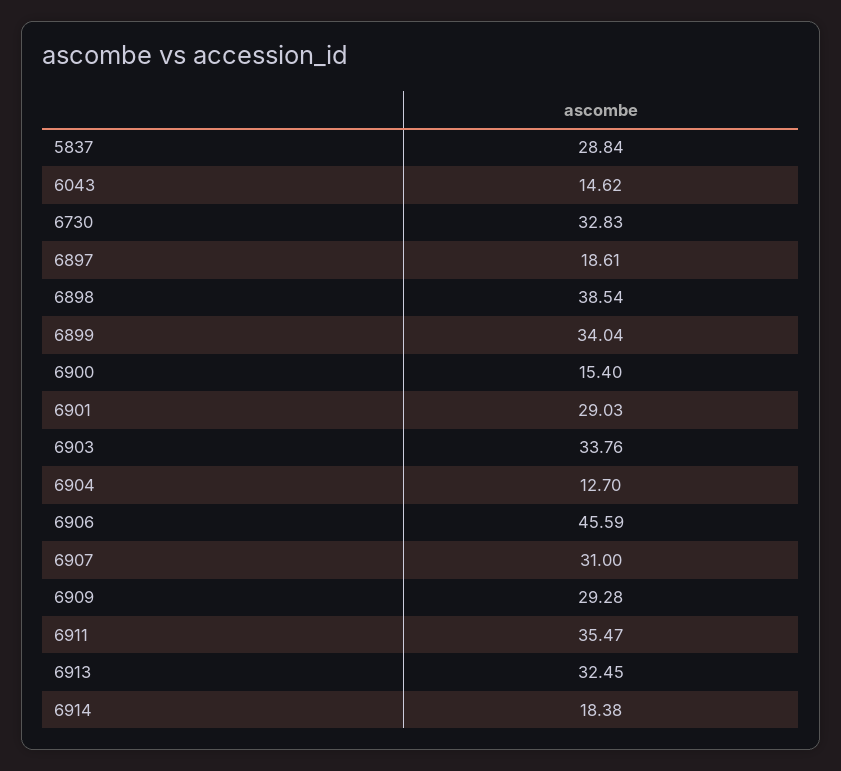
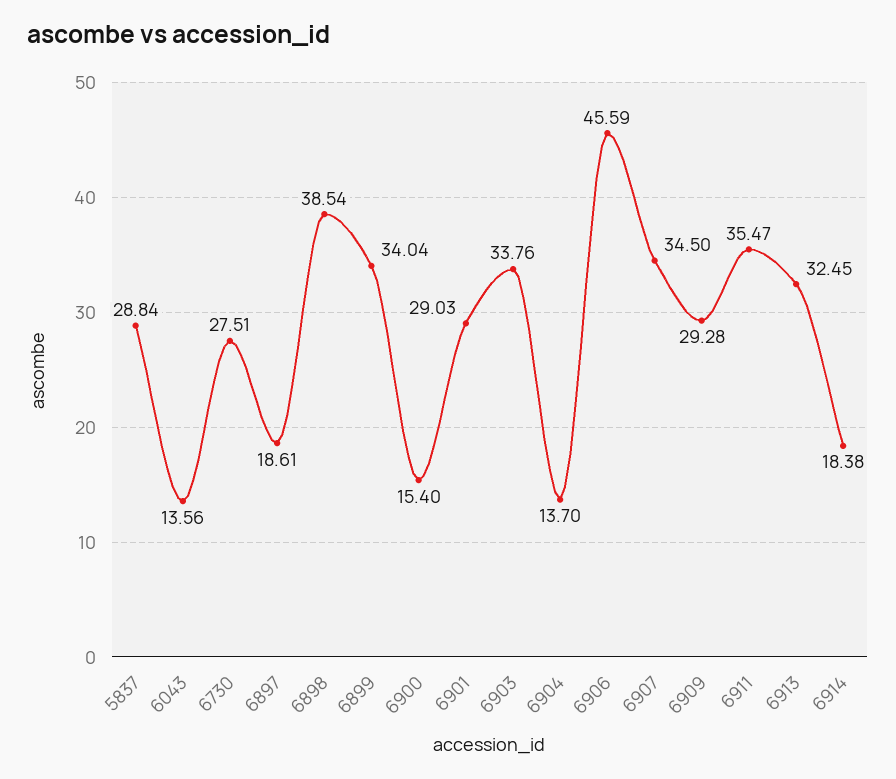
6043: 14.62 -> 13.56
6730: 32.83 -> 27.51
6904: 12.7 -> 13.7
6907: 31 -> 34.5

